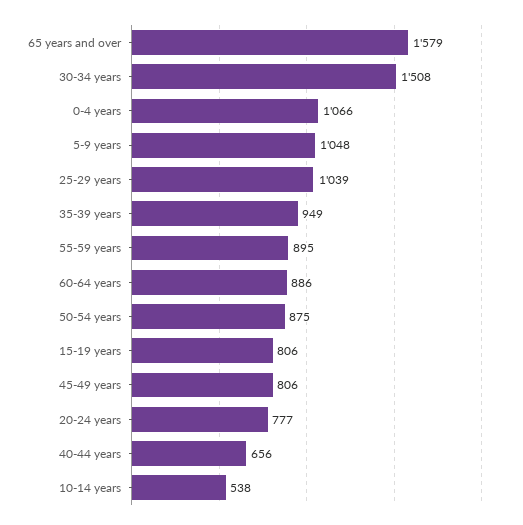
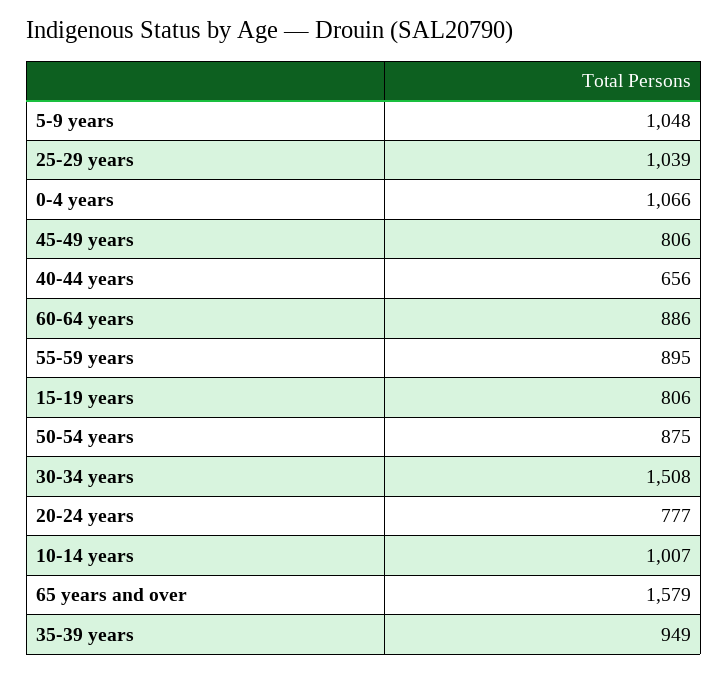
10-14 years: 538 -> 1007

